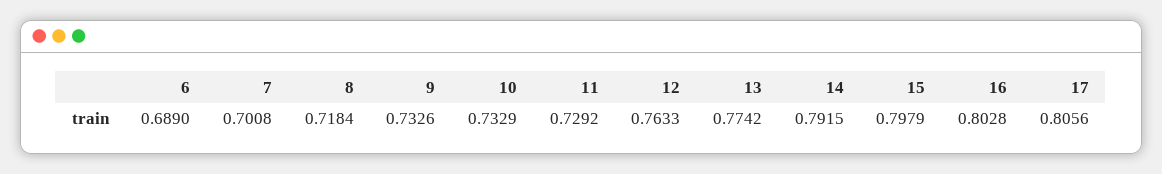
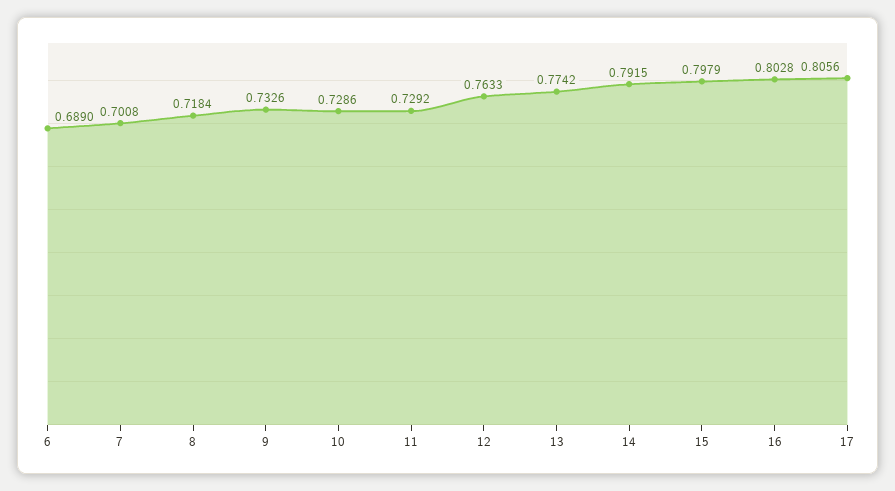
10: 0.7329 -> 0.7286

